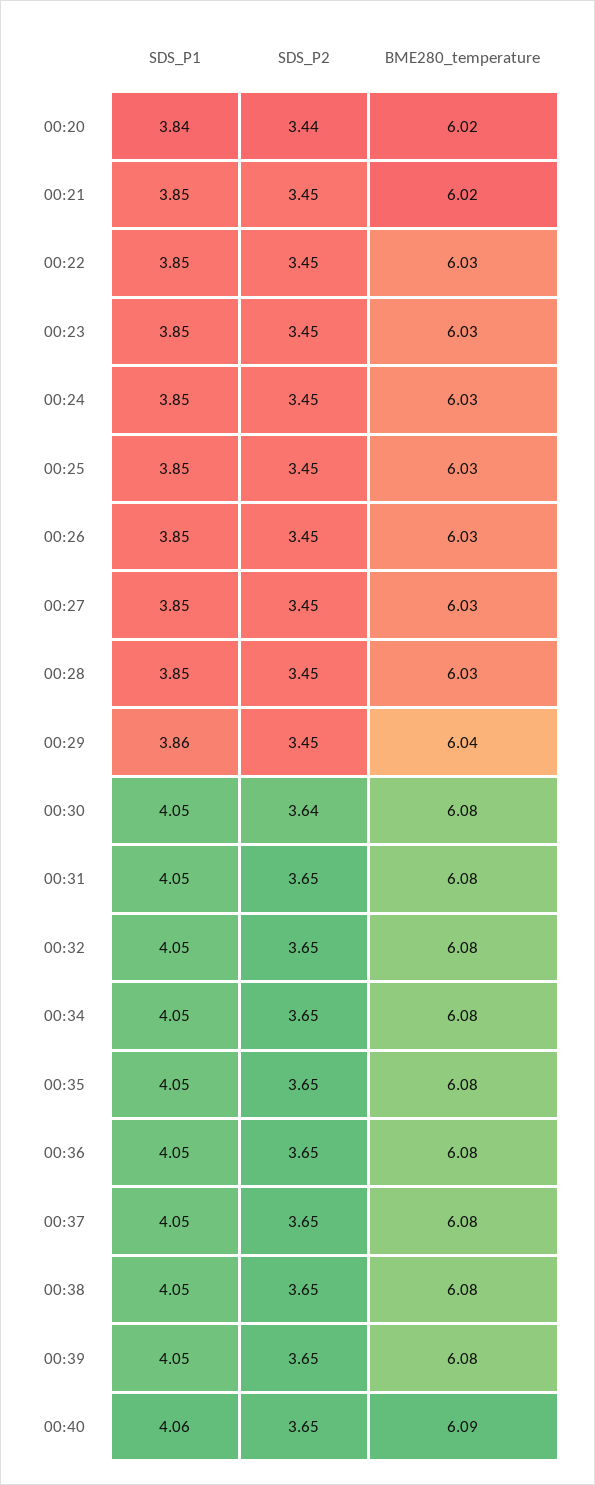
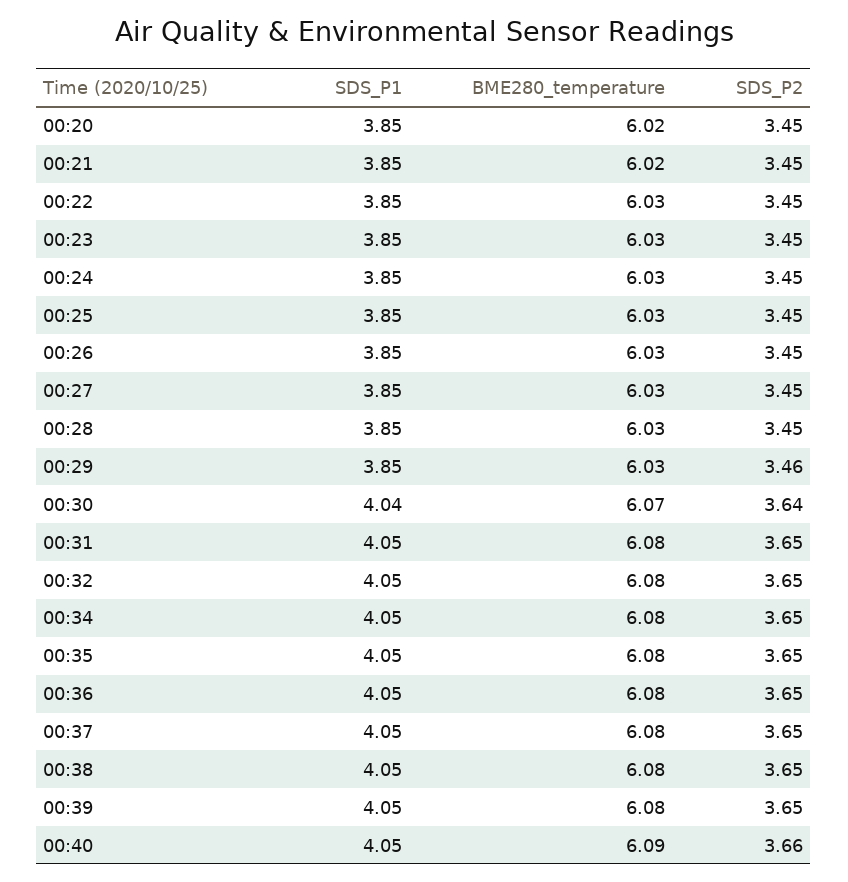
SDS_P1, 00:20: 3.84 -> 3.85
SDS_P2, 00:20: 3.44 -> 3.45
SDS_P1, 00:29: 3.86 -> 3.85
SDS_P2, 00:29: 3.45 -> 3.46
BME280_temperature, 00:29: 6.04 -> 6.03
SDS_P1, 00:30: 4.05 -> 4.04
BME280_temperature, 00:30: 6.08 -> 6.07
SDS_P1, 00:40: 4.06 -> 4.05
SDS_P2, 00:40: 3.65 -> 3.66

